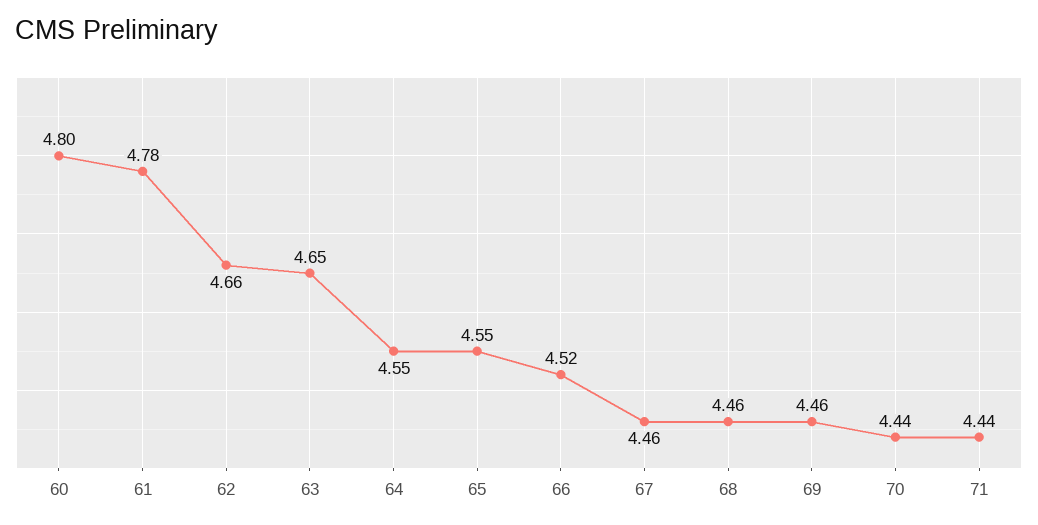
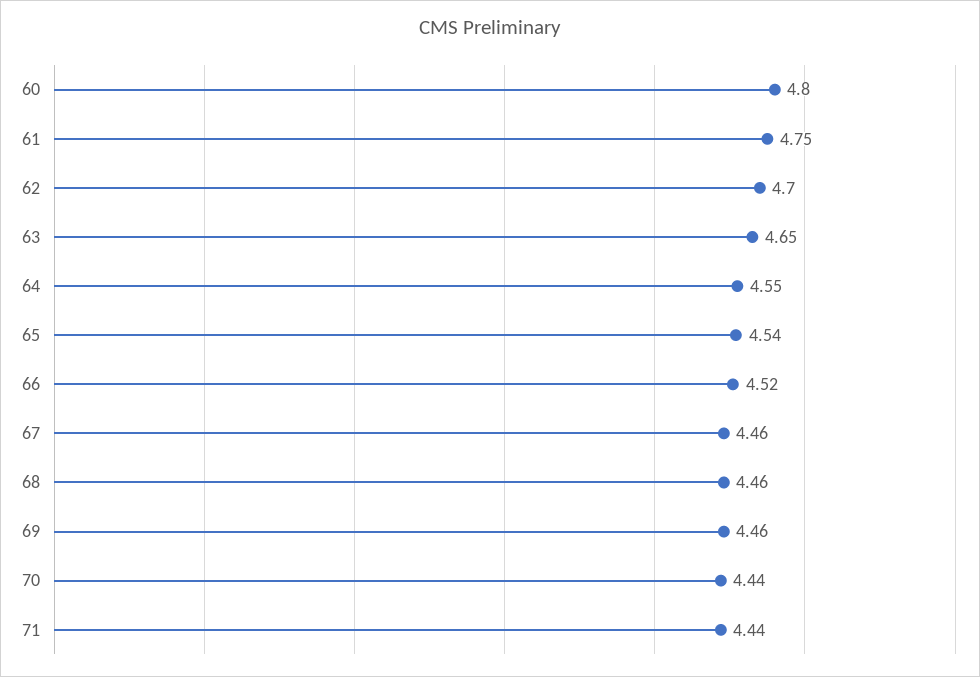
61: 4.78 -> 4.75
62: 4.66 -> 4.7
65: 4.55 -> 4.54

